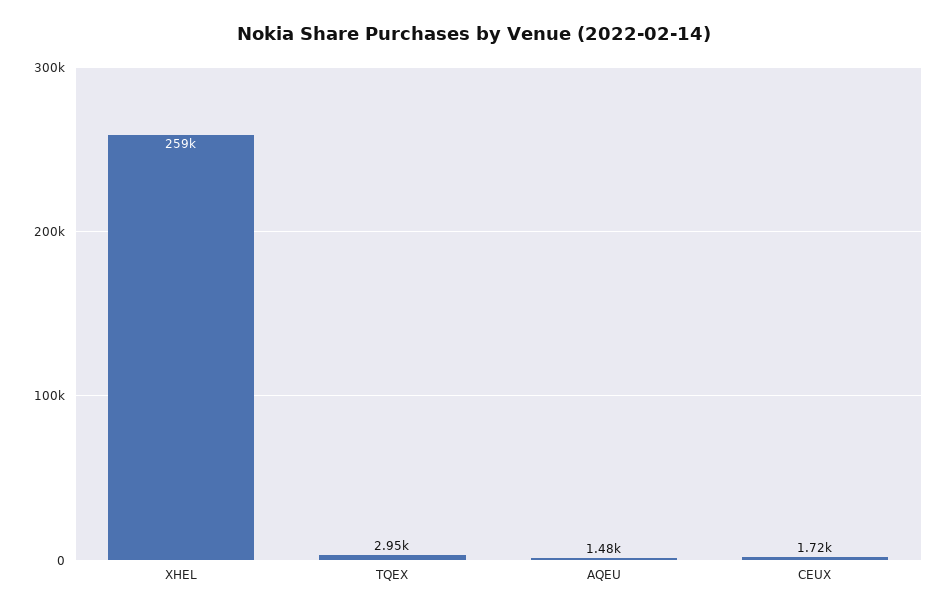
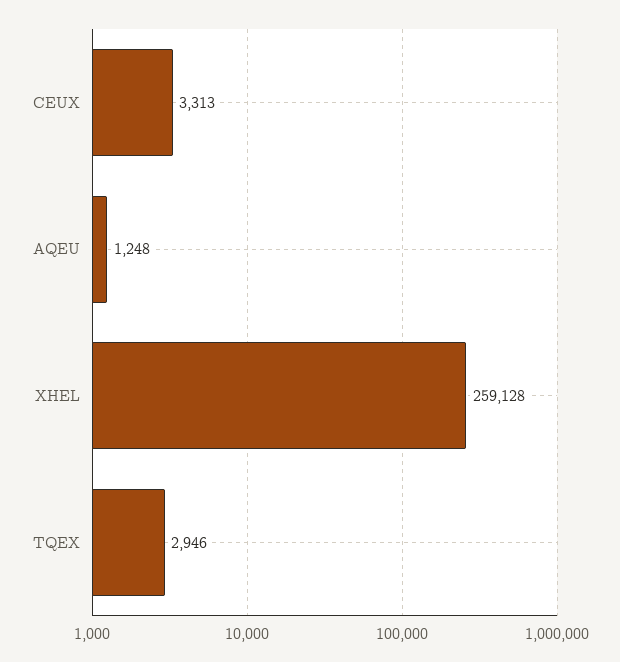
AQEU: 1480 -> 1248
CEUX: 1720 -> 3313

